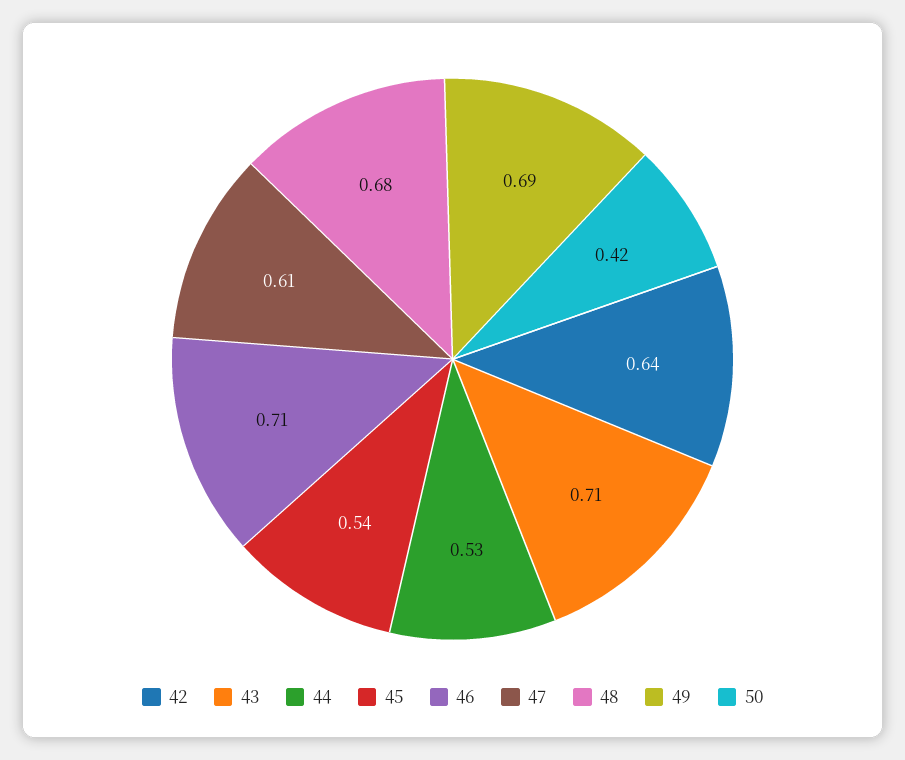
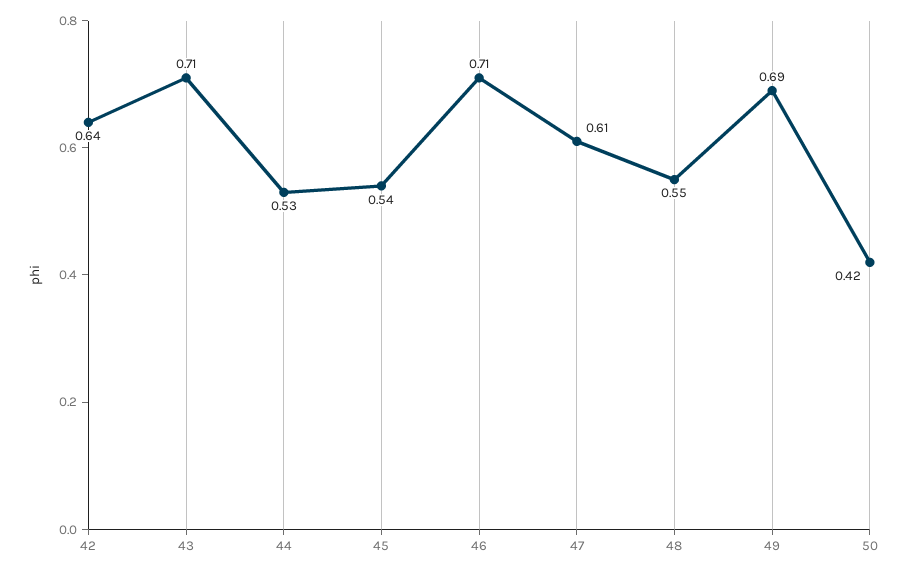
48: 0.68 -> 0.55

